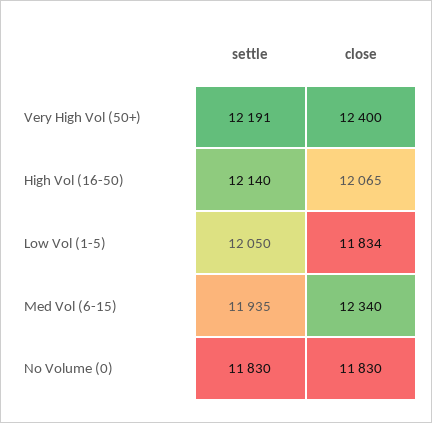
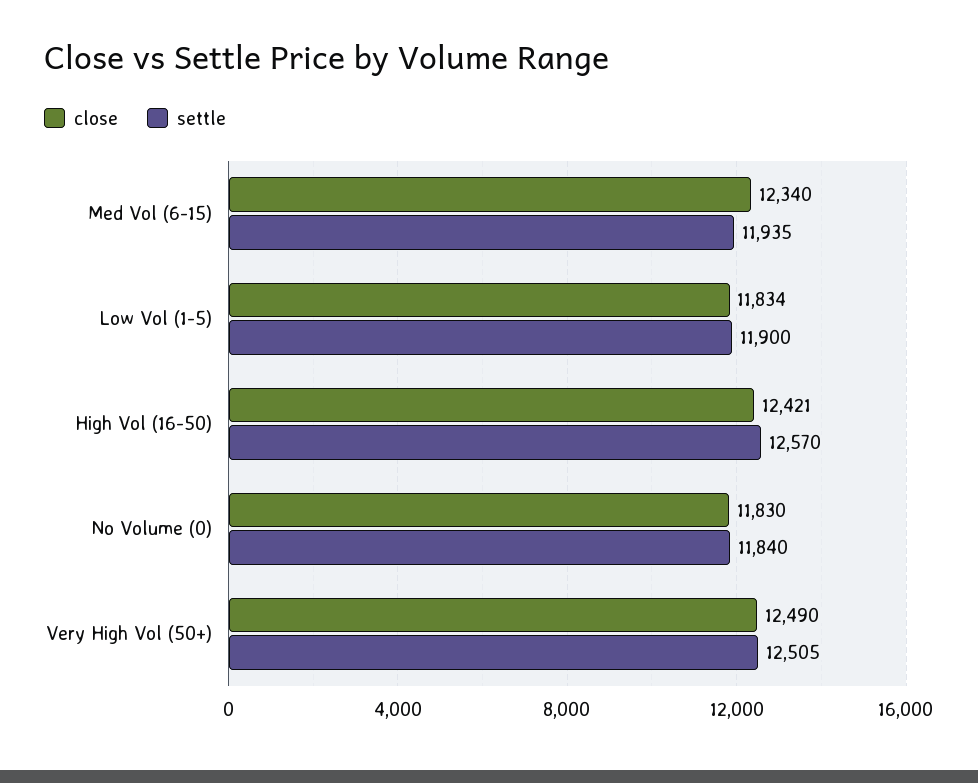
settle, Very High Vol (50+): 12191 -> 12505
close, Very High Vol (50+): 12400 -> 12490
settle, High Vol (16-50): 12140 -> 12570
close, High Vol (16-50): 12065 -> 12421
settle, Low Vol (1-5): 12050 -> 11900
settle, No Volume (0): 11830 -> 11840

